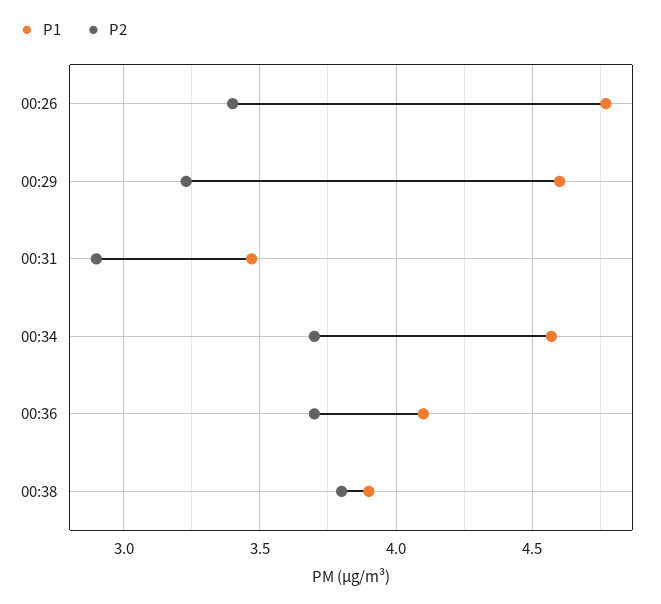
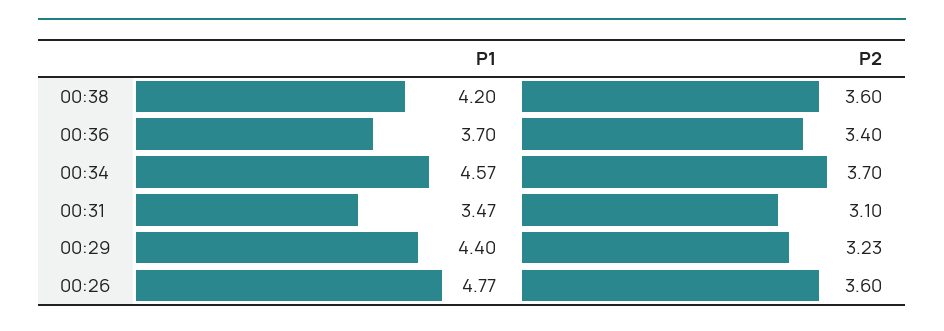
P2, 00:26: 3.4 -> 3.6
P1, 00:29: 4.6 -> 4.4
P2, 00:31: 2.9 -> 3.1
P1, 00:36: 4.1 -> 3.7
P2, 00:36: 3.7 -> 3.4
P1, 00:38: 3.9 -> 4.2
P2, 00:38: 3.8 -> 3.6

